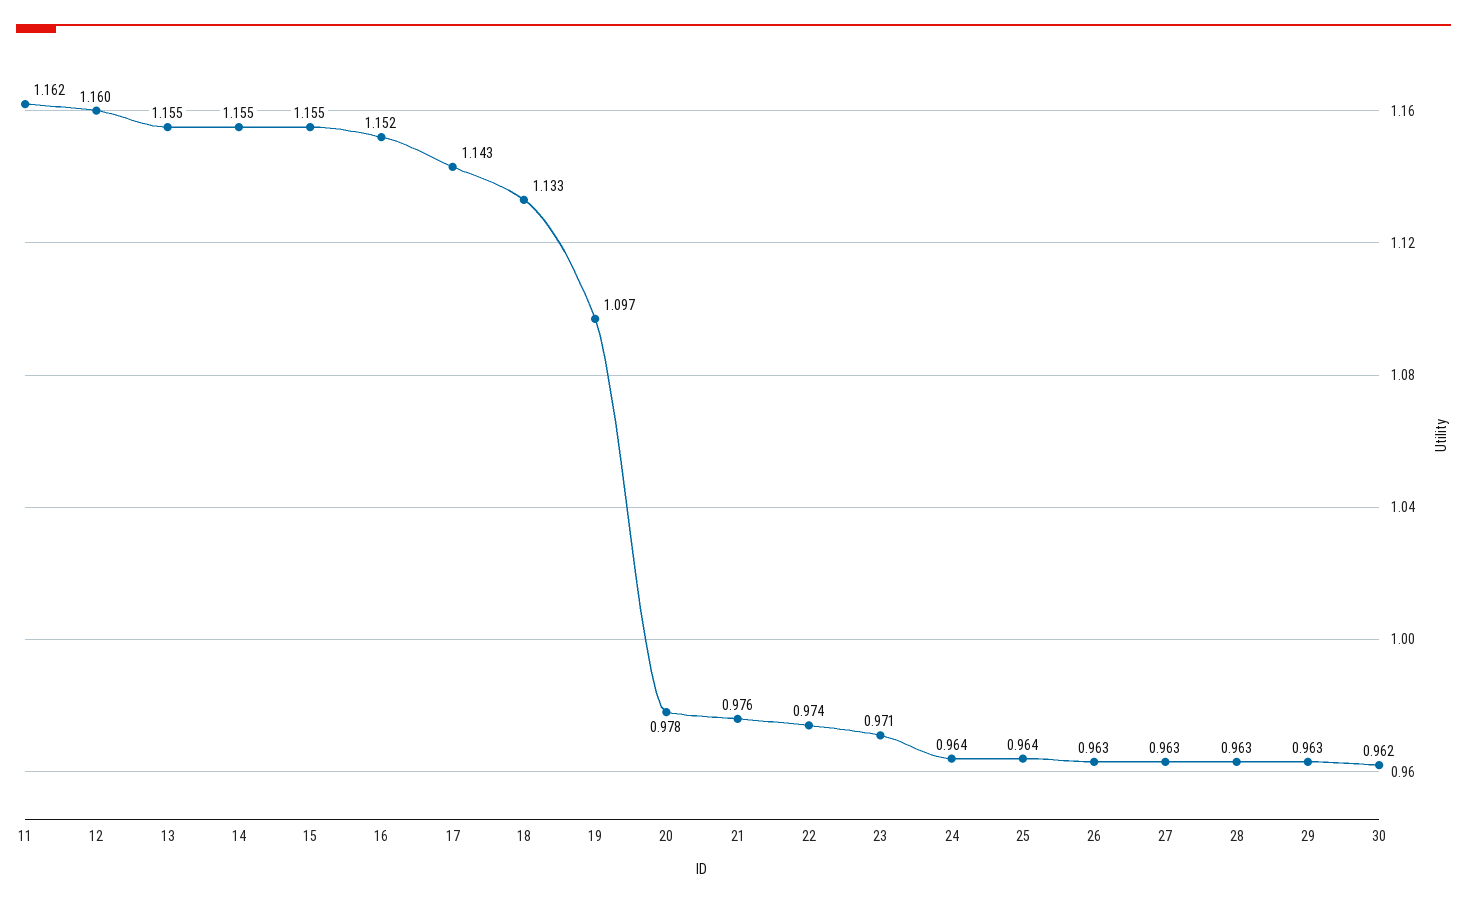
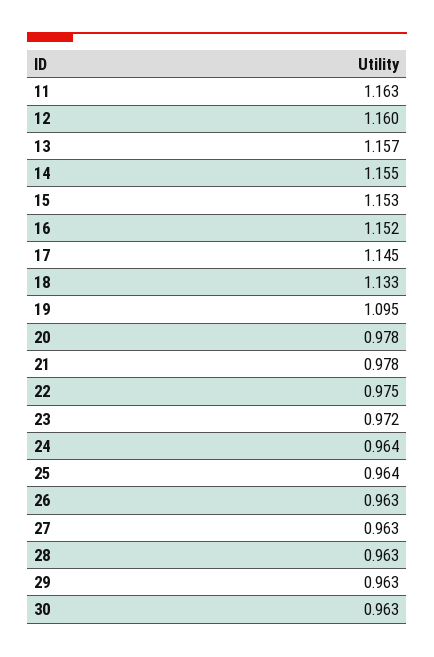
11: 1.162 -> 1.163
13: 1.155 -> 1.157
15: 1.155 -> 1.153
17: 1.143 -> 1.145
19: 1.097 -> 1.095
21: 0.976 -> 0.978
22: 0.974 -> 0.975
23: 0.971 -> 0.972
30: 0.962 -> 0.963

